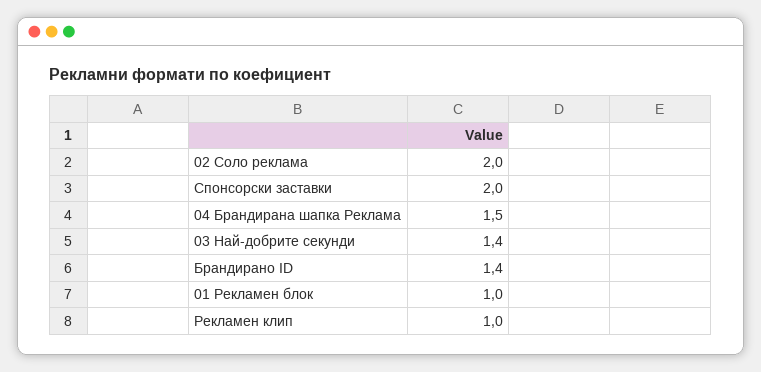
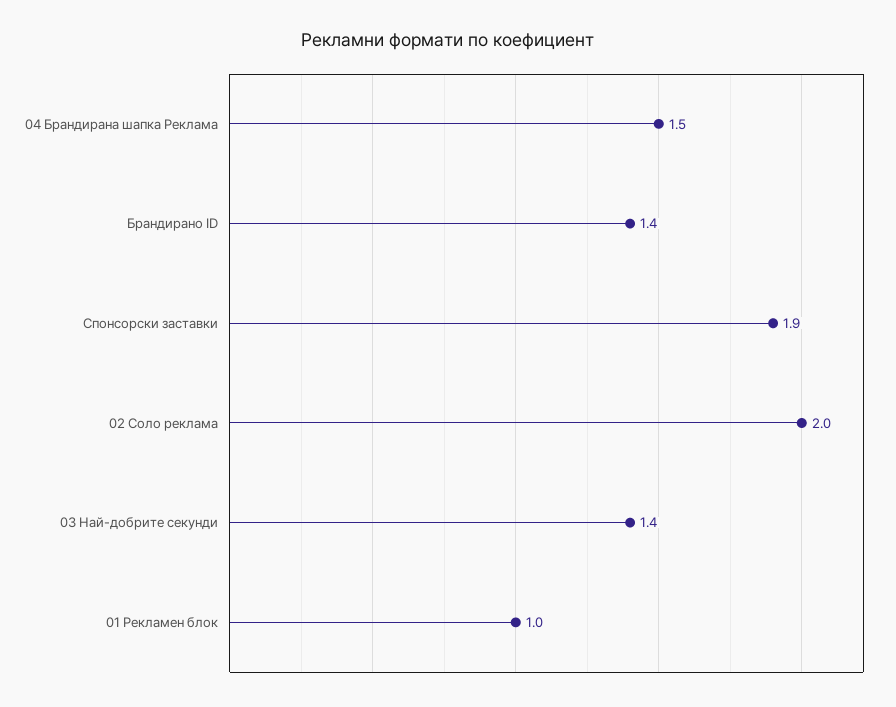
Спонсорски заставки: 2 -> 1.9
Рекламен клип: 1 -> none

